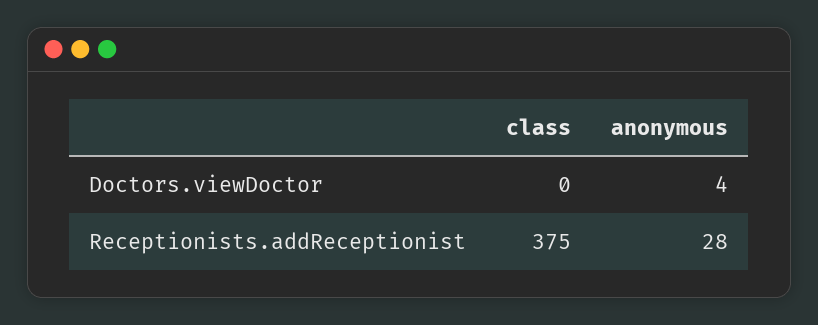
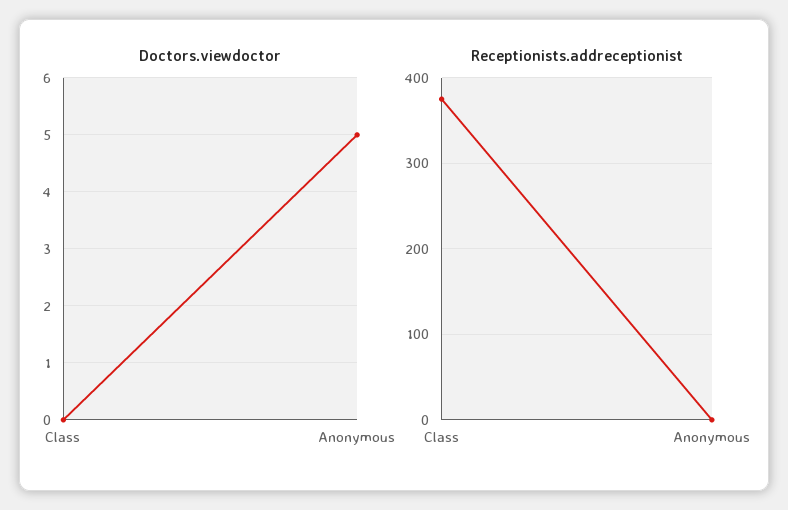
Doctors.viewDoctor, anonymous: 4 -> 5
Receptionists.addReceptionist, anonymous: 28 -> 0

